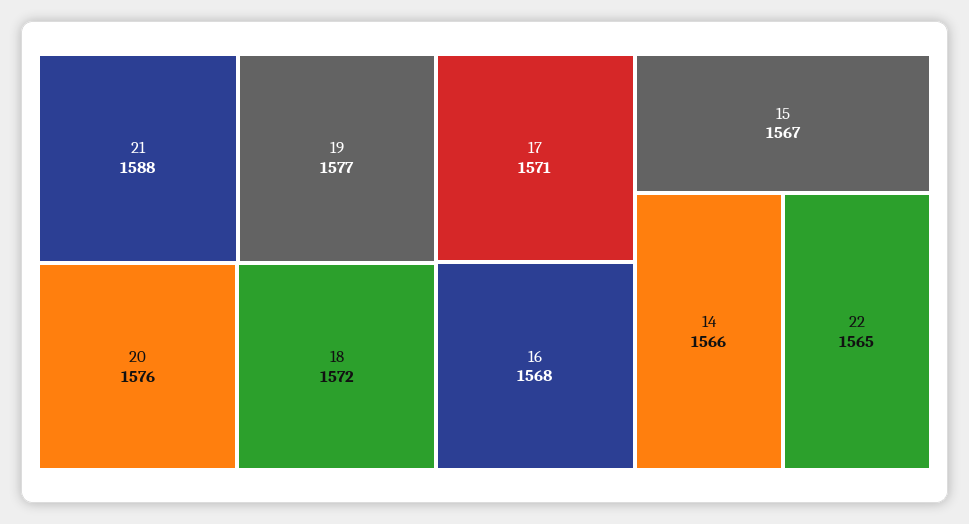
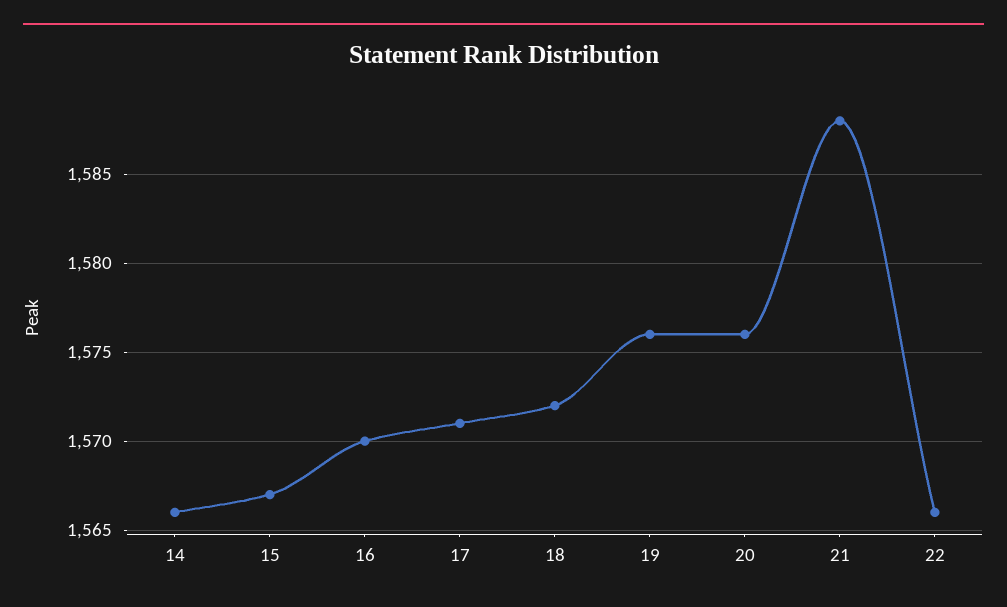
19: 1577 -> 1576
16: 1568 -> 1570
22: 1565 -> 1566

